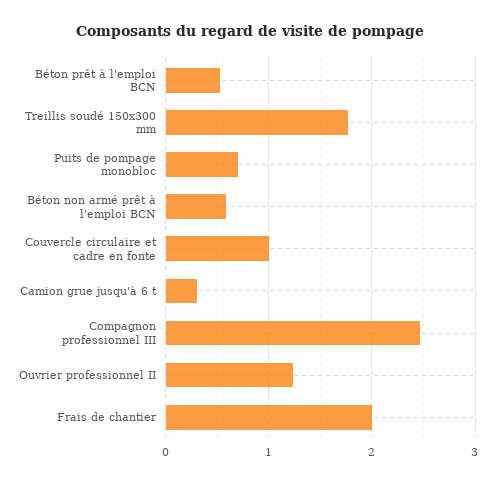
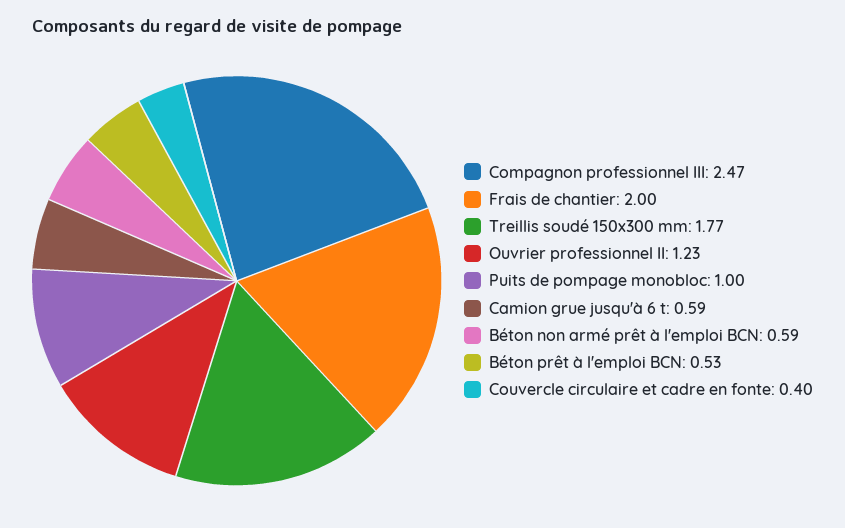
Puits de pompage monobloc: 0.7 -> 1
Couvercle circulaire et cadre en fonte: 1 -> 0.4
Camion grue jusqu'à 6 t: 0.3 -> 0.59

